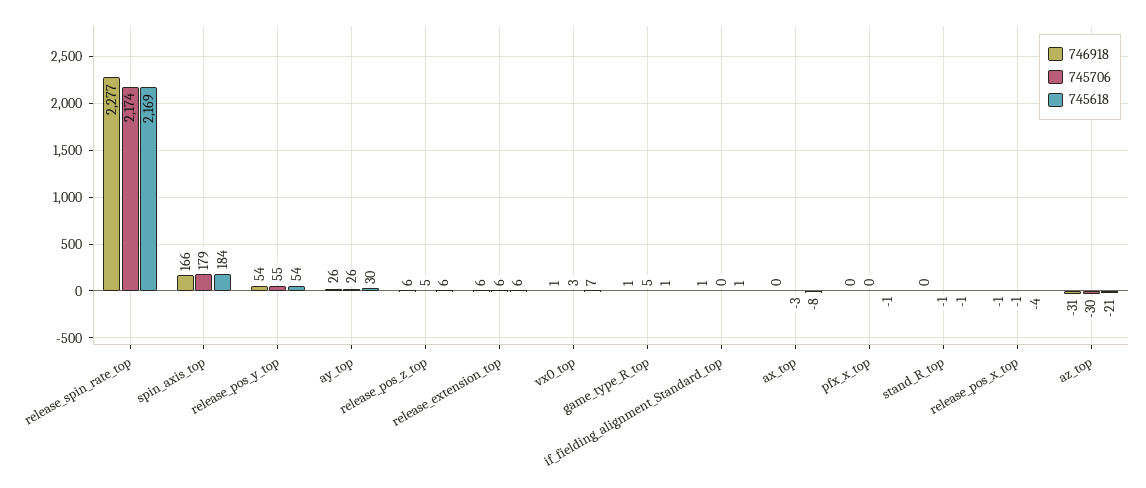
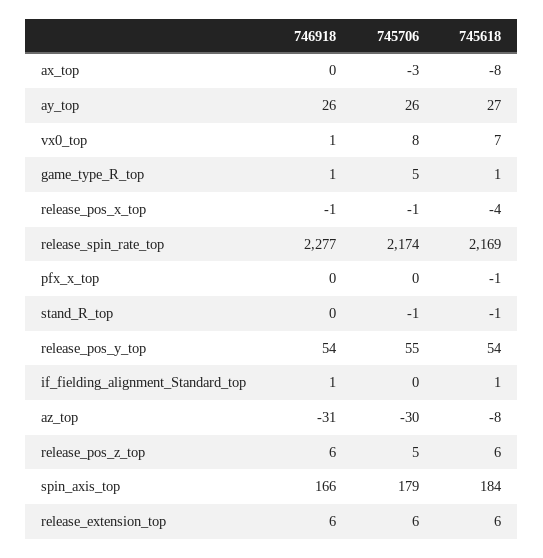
745618, ay_top: 30 -> 27
745706, vx0_top: 3 -> 8
745618, az_top: -21 -> -8

